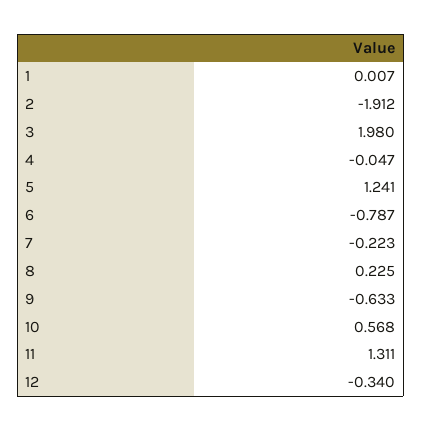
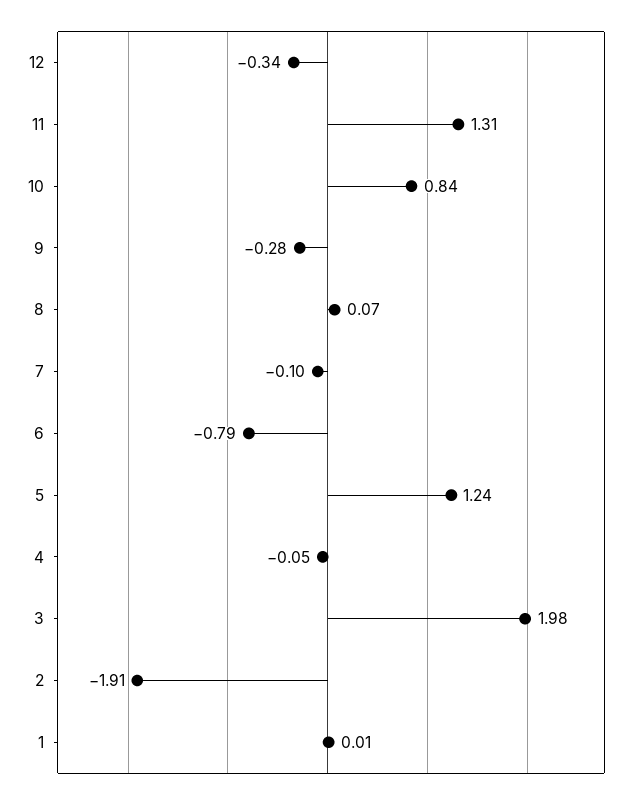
7: -0.223 -> -0.1
8: 0.225 -> 0.07
9: -0.633 -> -0.28
10: 0.568 -> 0.84

